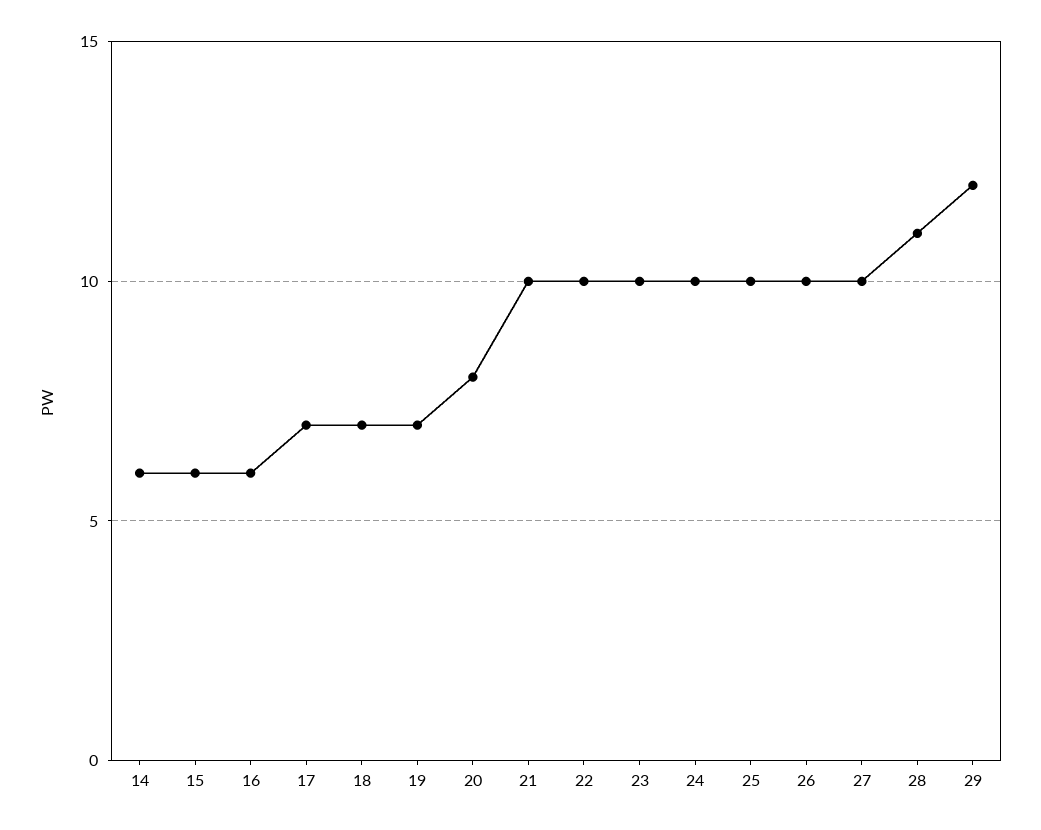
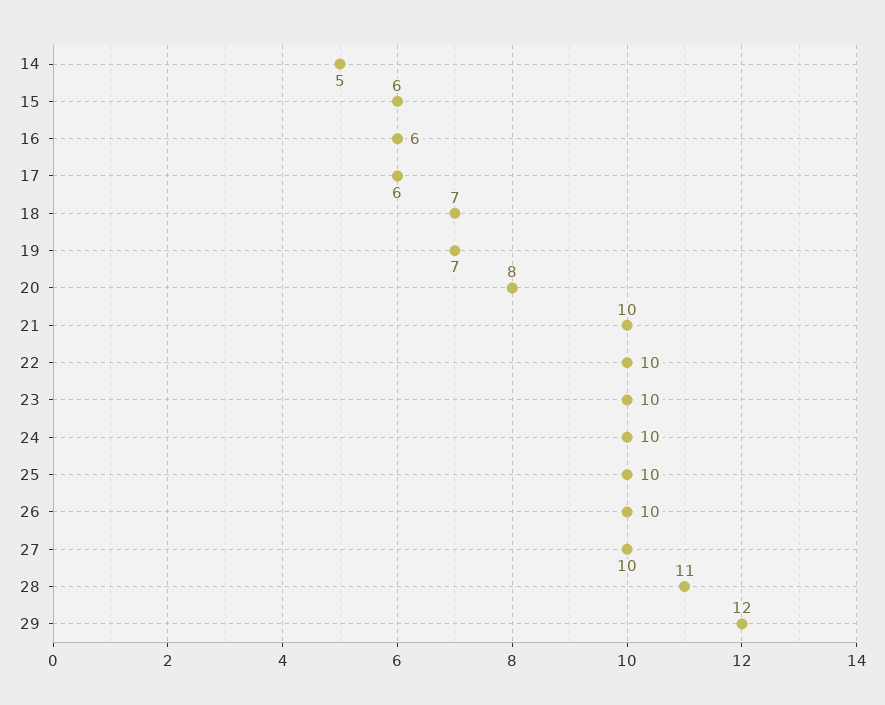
14: 6 -> 5
17: 7 -> 6

